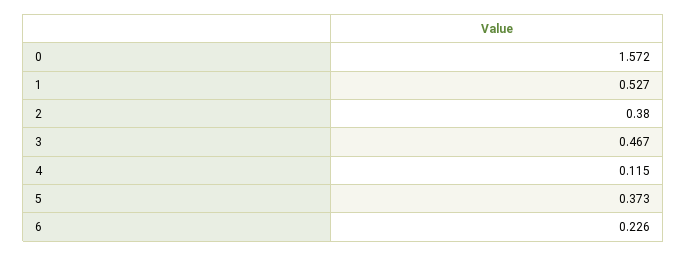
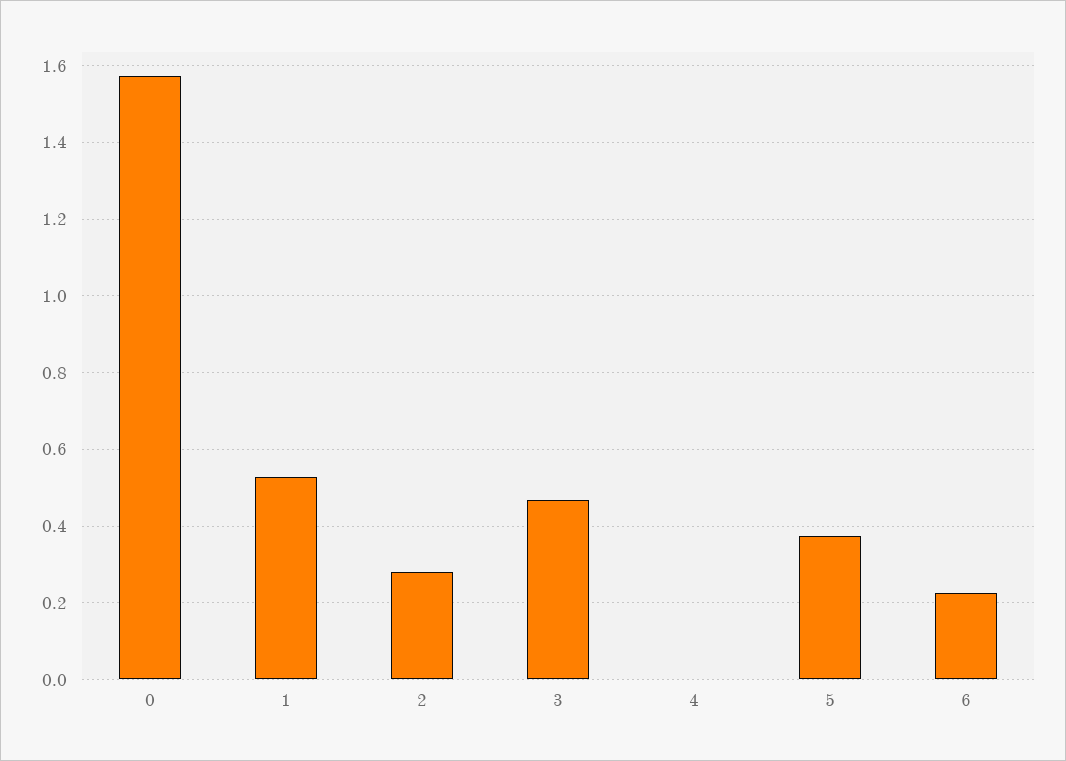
2: 0.38 -> 0.28
4: 0.115 -> 0

